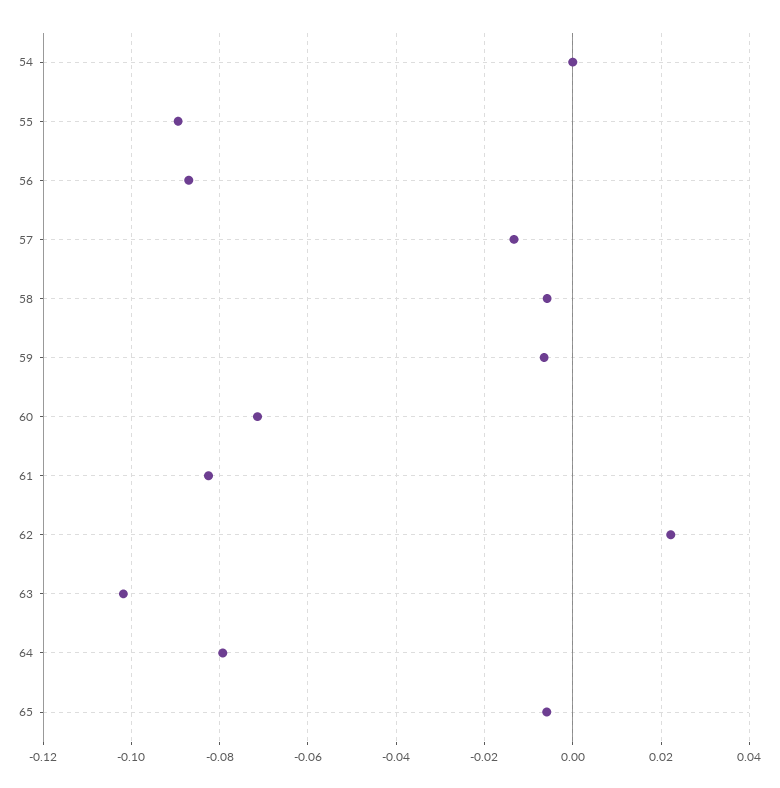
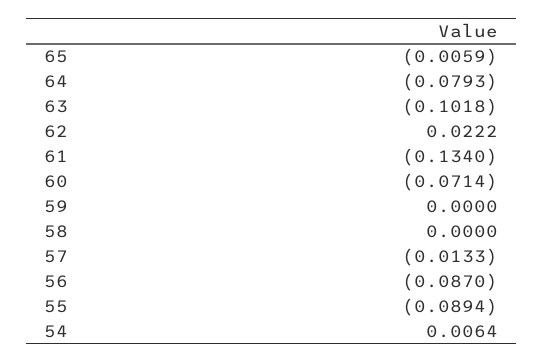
54: 0 -> 0.0064
58: -0.006 -> 0
59: -0.006 -> 0
61: -0.082 -> -0.134

